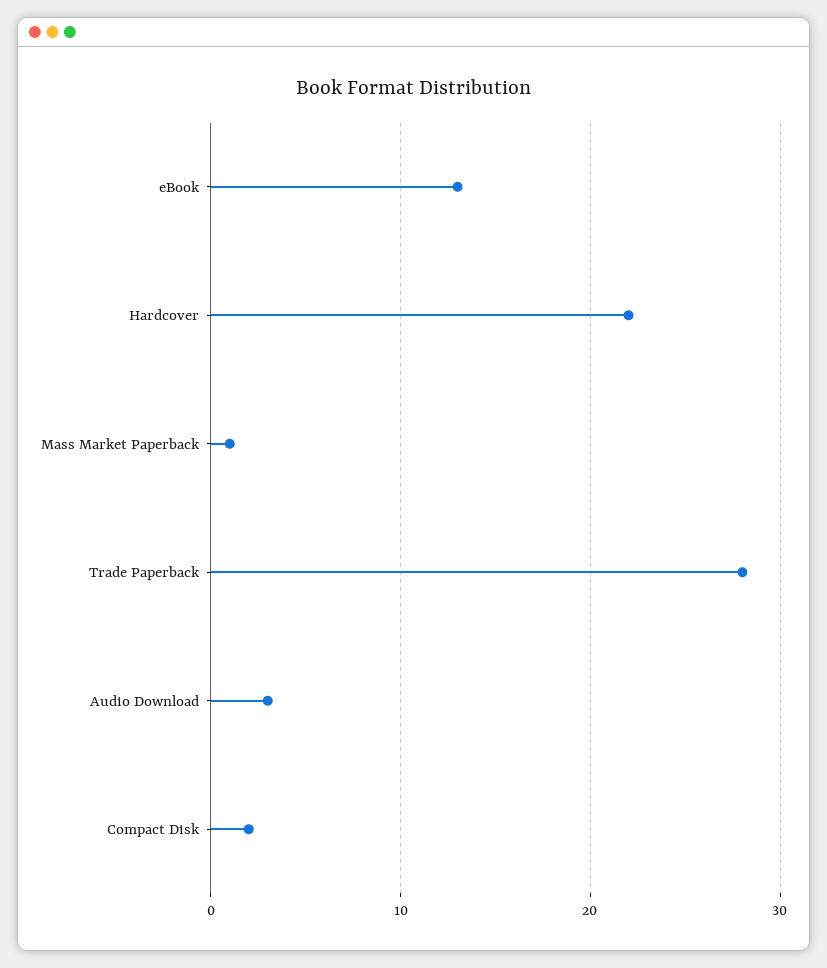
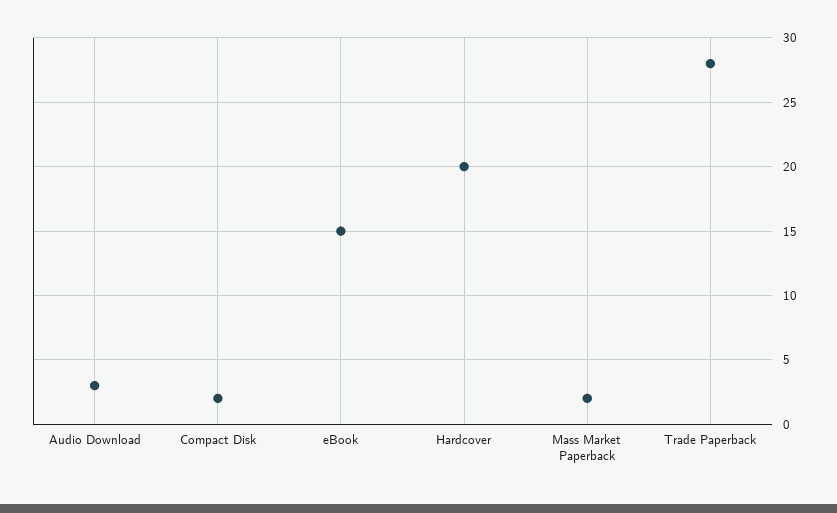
eBook: 13 -> 15
Hardcover: 22 -> 20
Mass Market Paperback: 1 -> 2

